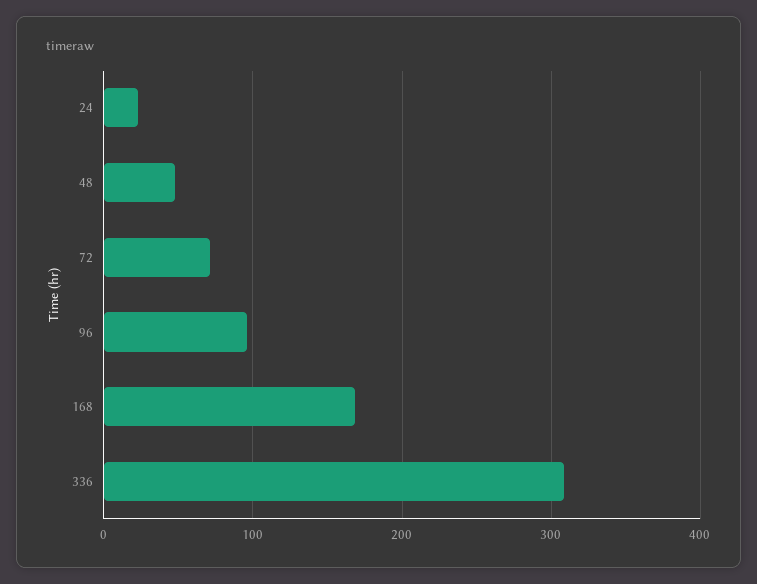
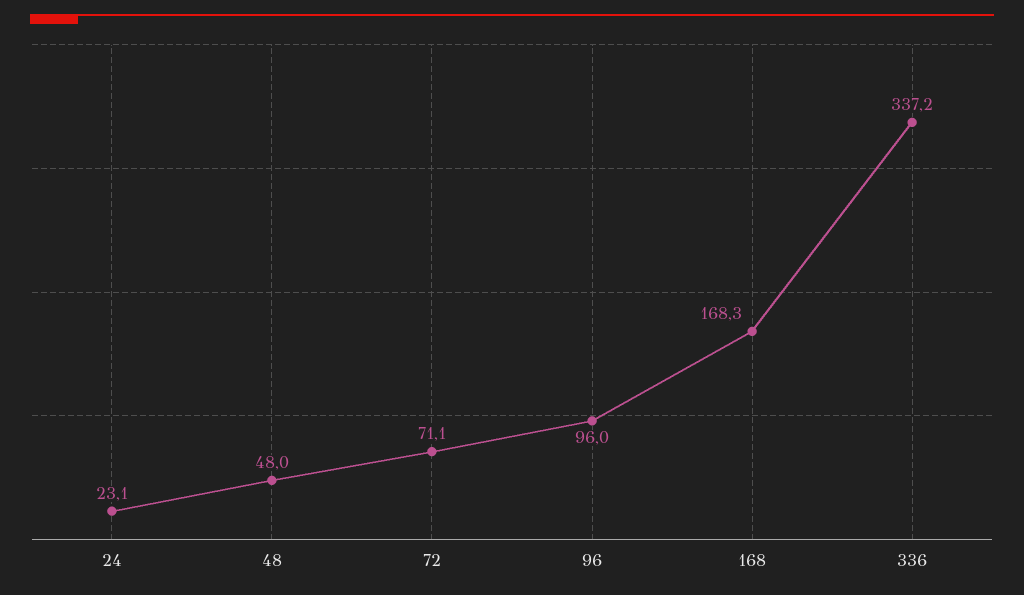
336: 310 -> 337.2

